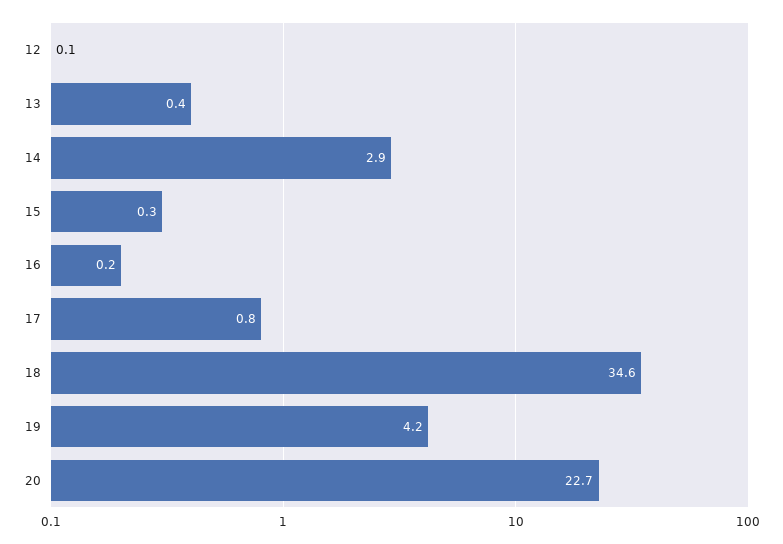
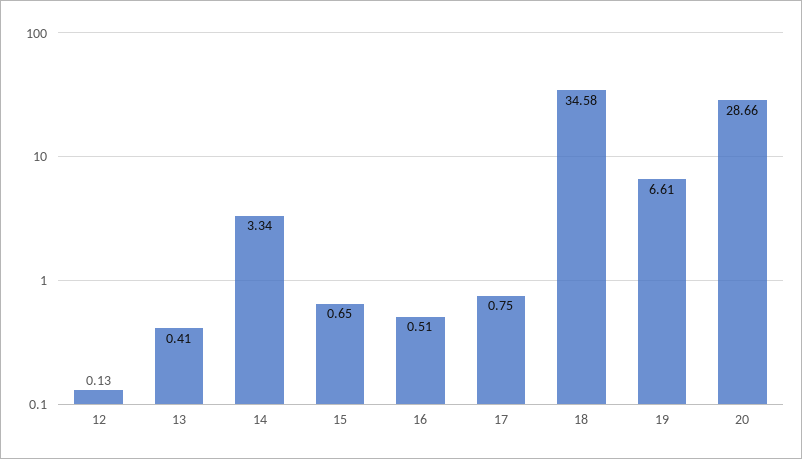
14: 2.9 -> 3.34
15: 0.3 -> 0.65
16: 0.2 -> 0.51
19: 4.2 -> 6.61
20: 22.7 -> 28.66

